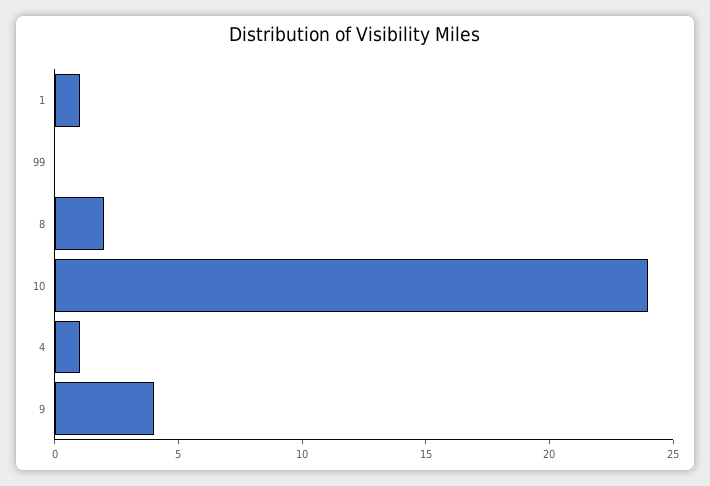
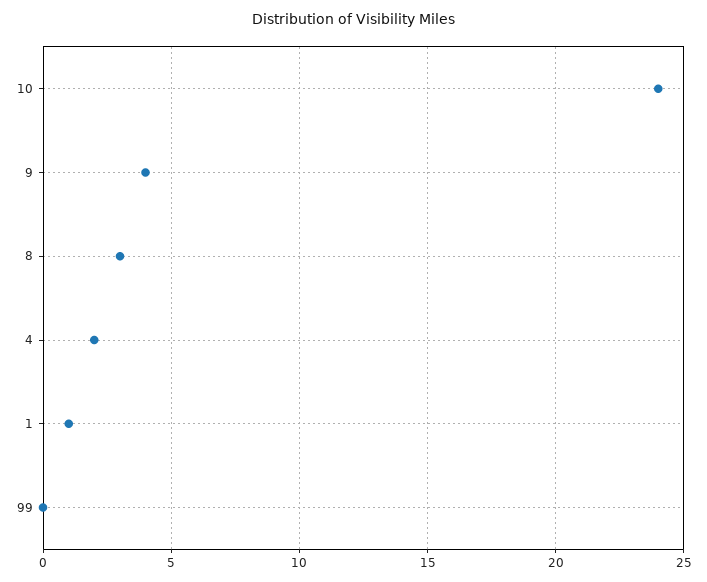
8: 2 -> 3
4: 1 -> 2

